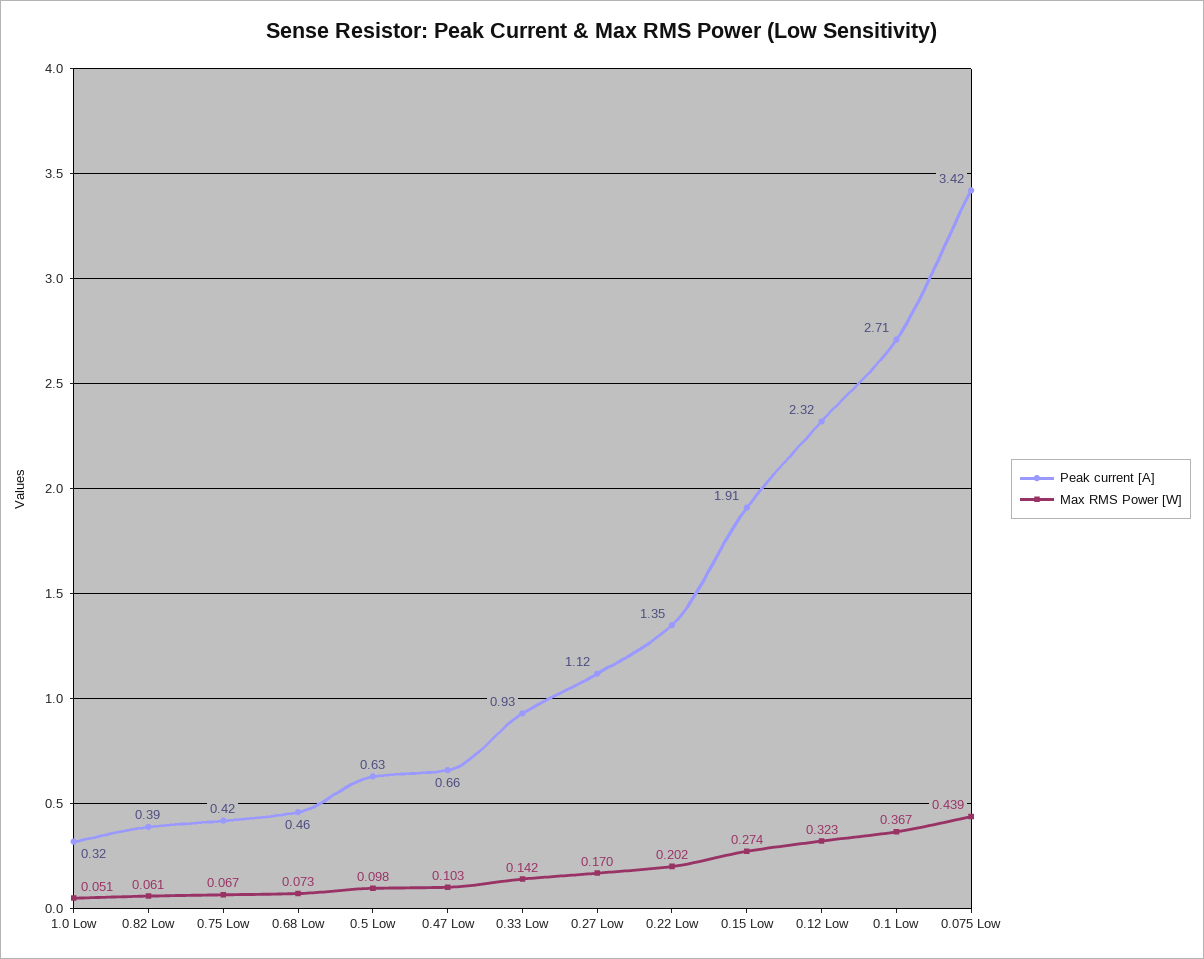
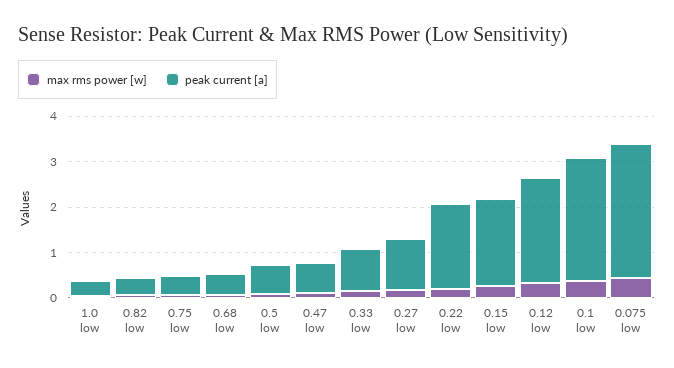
Peak current [A], 0.22 Low: 1.35 -> 1.8
Peak current [A], 0.075 Low: 3.42 -> 3

